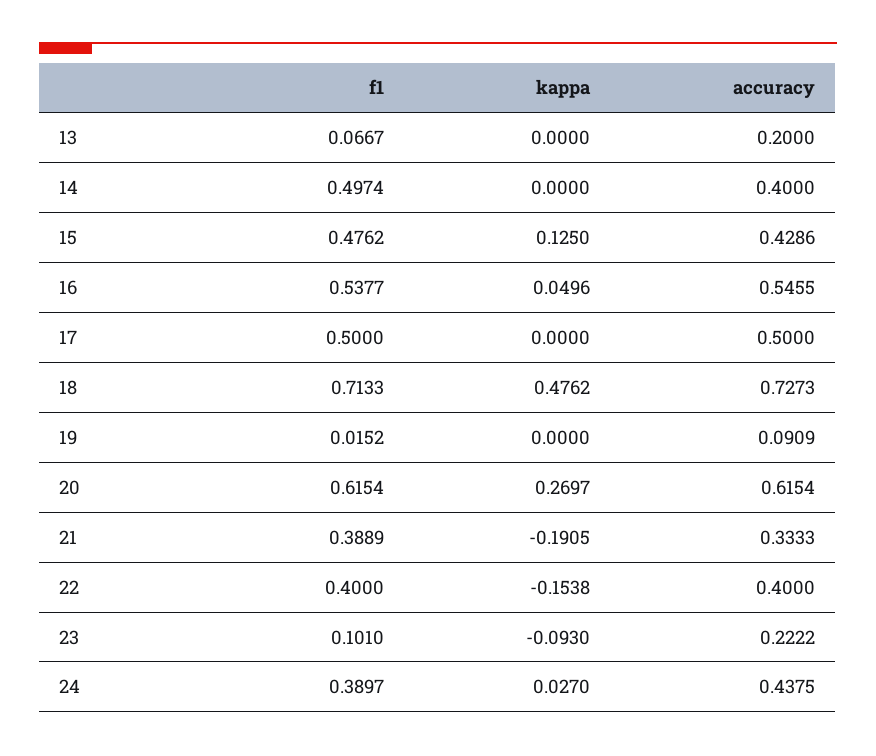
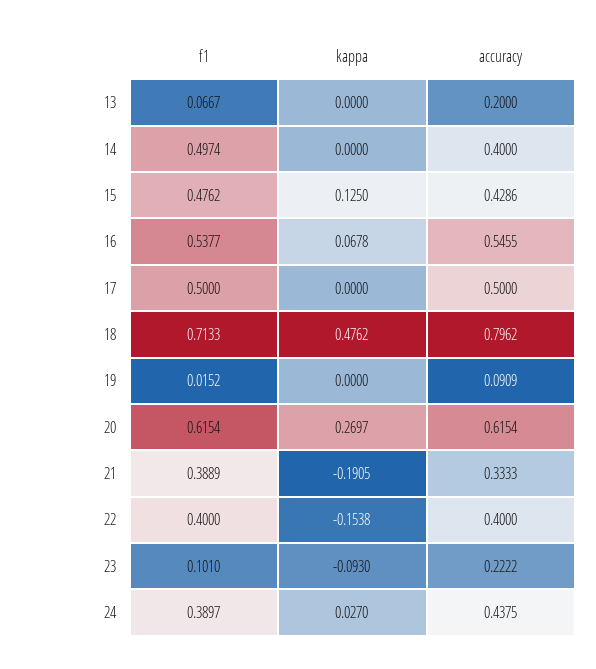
kappa, 16: 0.0496 -> 0.0678
accuracy, 18: 0.7273 -> 0.7962

